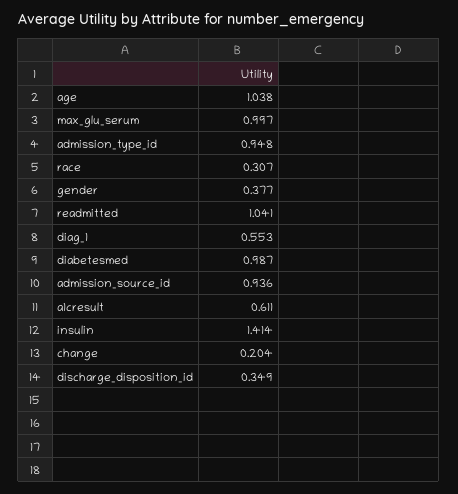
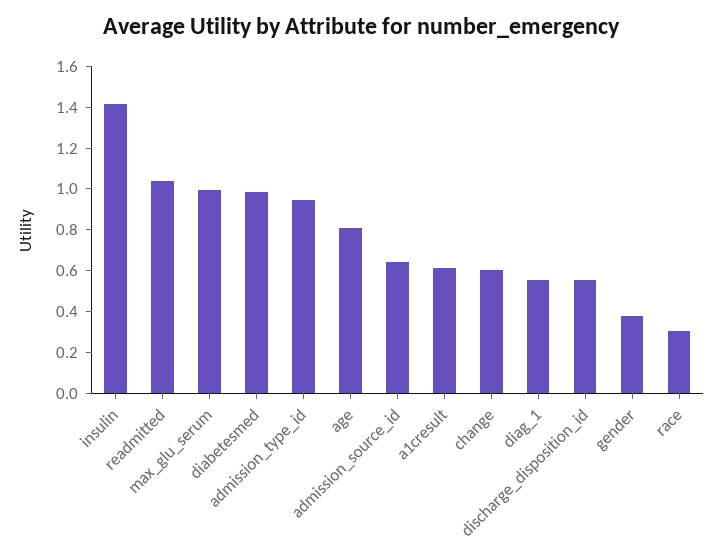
age: 1.038 -> 0.8
admission_source_id: 0.936 -> 0.65
change: 0.204 -> 0.6
discharge_disposition_id: 0.349 -> 0.55

